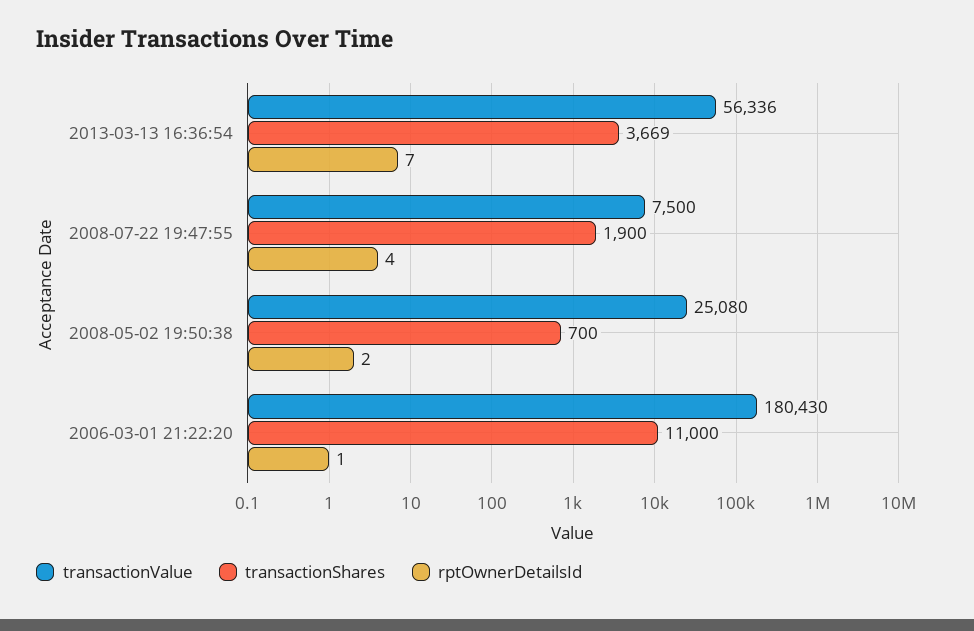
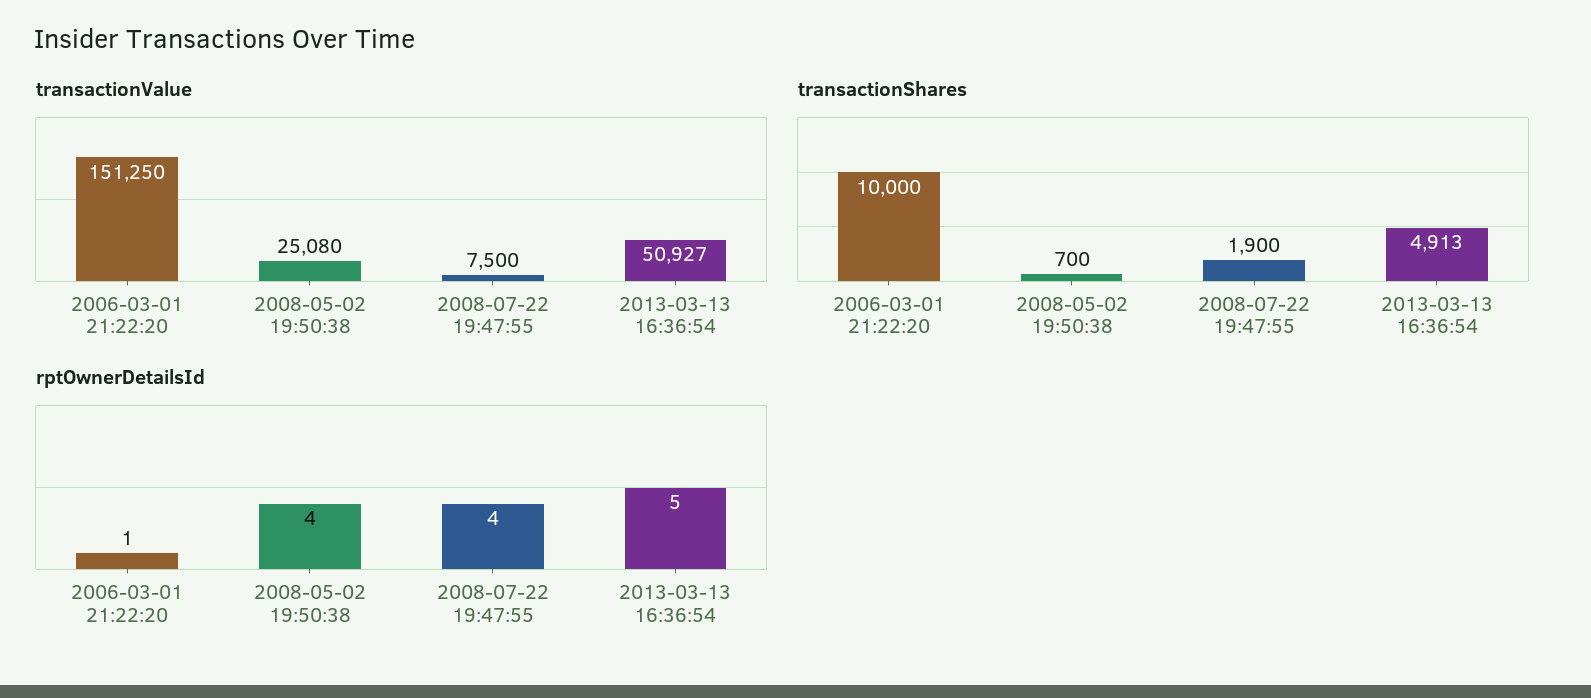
transactionValue, 2013-03-13 16:36:54: 56336 -> 50927
transactionShares, 2013-03-13 16:36:54: 3669 -> 4913
rptOwnerDetailsId, 2013-03-13 16:36:54: 7 -> 5
rptOwnerDetailsId, 2008-05-02 19:50:38: 2 -> 4
transactionValue, 2006-03-01 21:22:20: 180430 -> 151250
transactionShares, 2006-03-01 21:22:20: 11000 -> 10000

